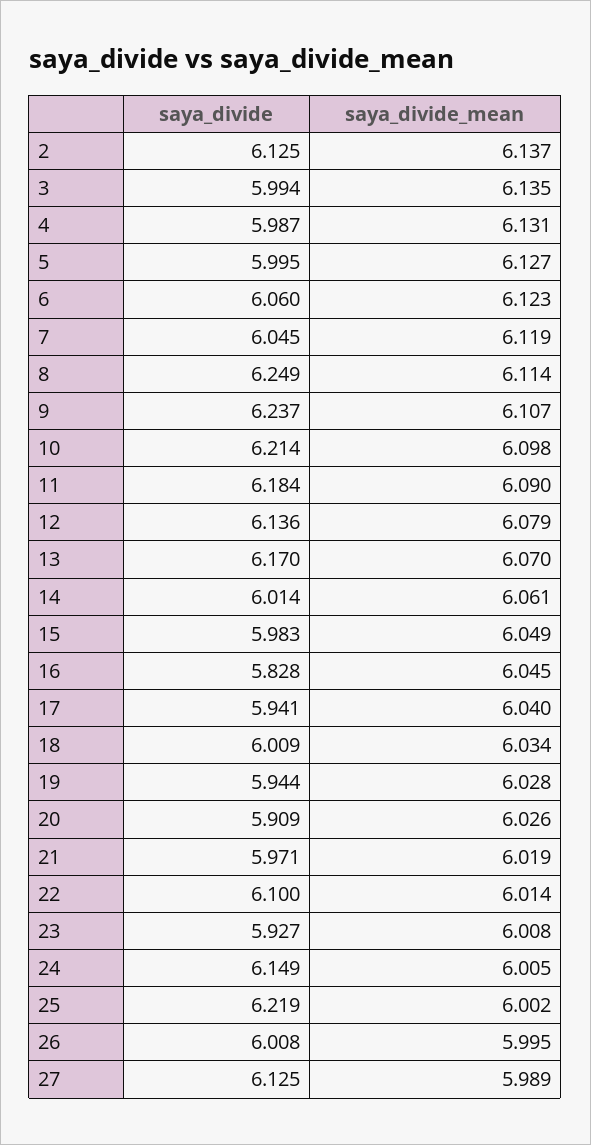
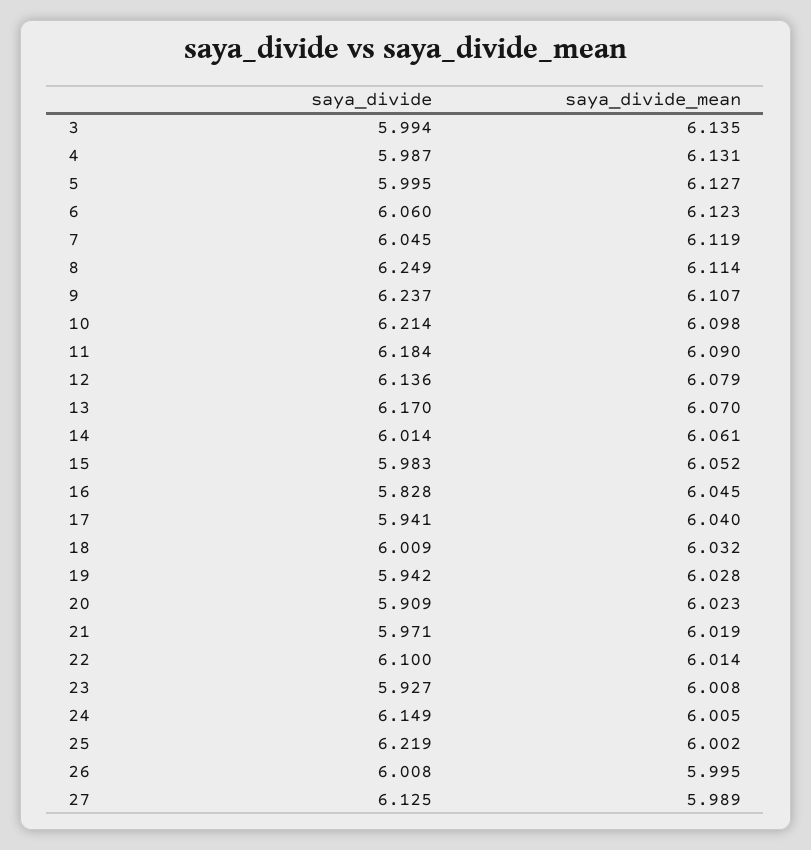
saya_divide, 2: 6.125 -> none
saya_divide_mean, 2: 6.137 -> none
saya_divide_mean, 15: 6.049 -> 6.052
saya_divide_mean, 18: 6.034 -> 6.032
saya_divide, 19: 5.944 -> 5.942
saya_divide_mean, 20: 6.026 -> 6.023

